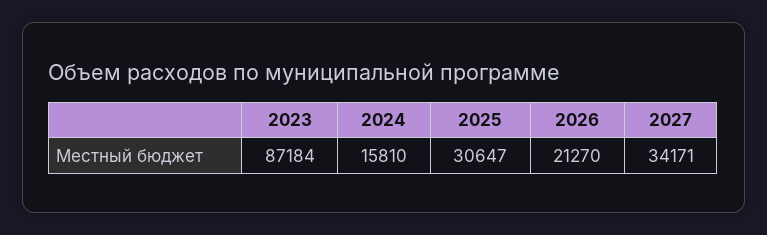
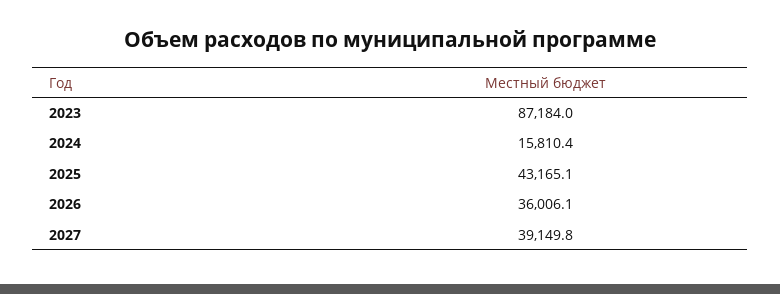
2025: 30647 -> 43165.1
2026: 21270 -> 36006.1
2027: 34171 -> 39149.8

